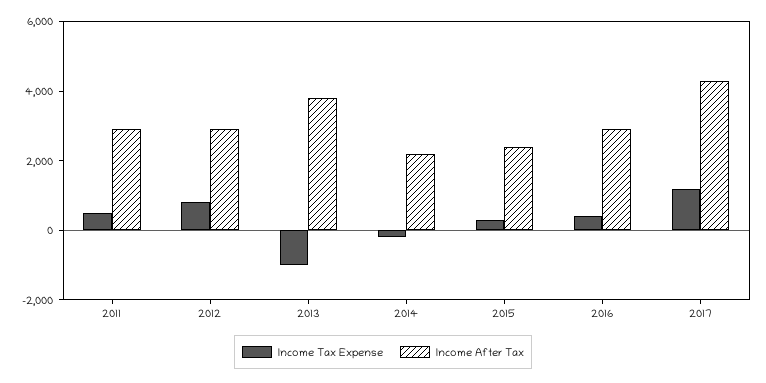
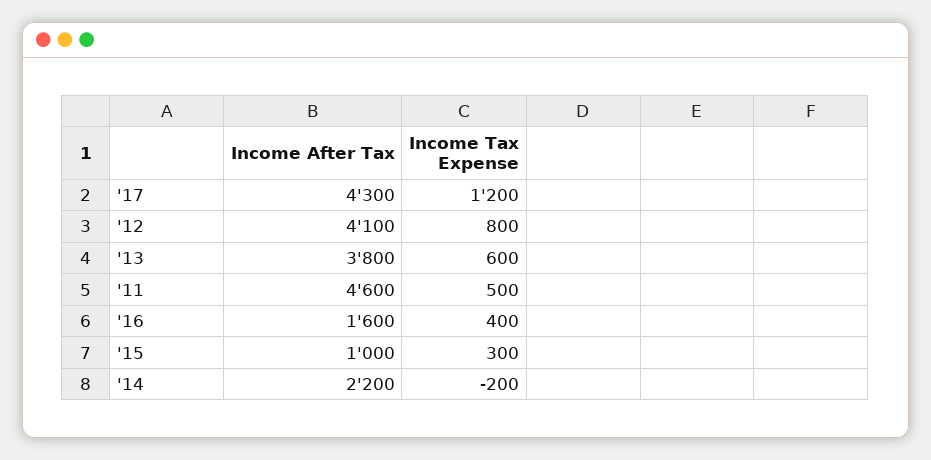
Income After Tax, 2011: 3000 -> 4600
Income After Tax, 2012: 3000 -> 4100
Income Tax Expense, 2013: -1000 -> 600
Income After Tax, 2015: 2500 -> 1000
Income After Tax, 2016: 3000 -> 1600

